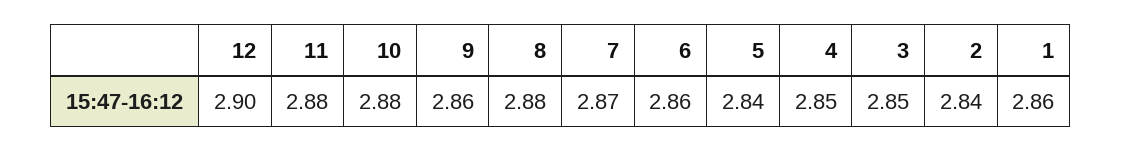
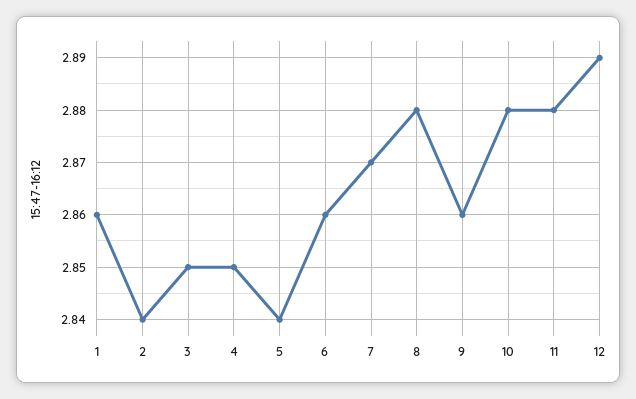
12: 2.9 -> 2.89

